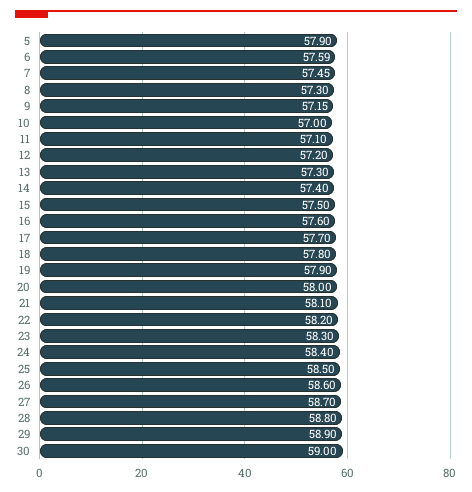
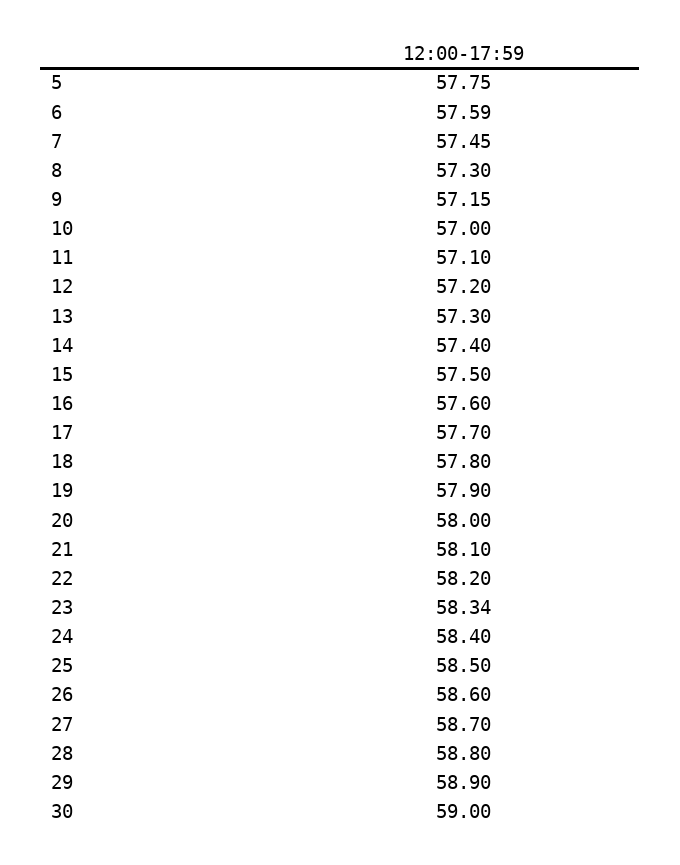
5: 57.9 -> 57.75
23: 58.3 -> 58.34

